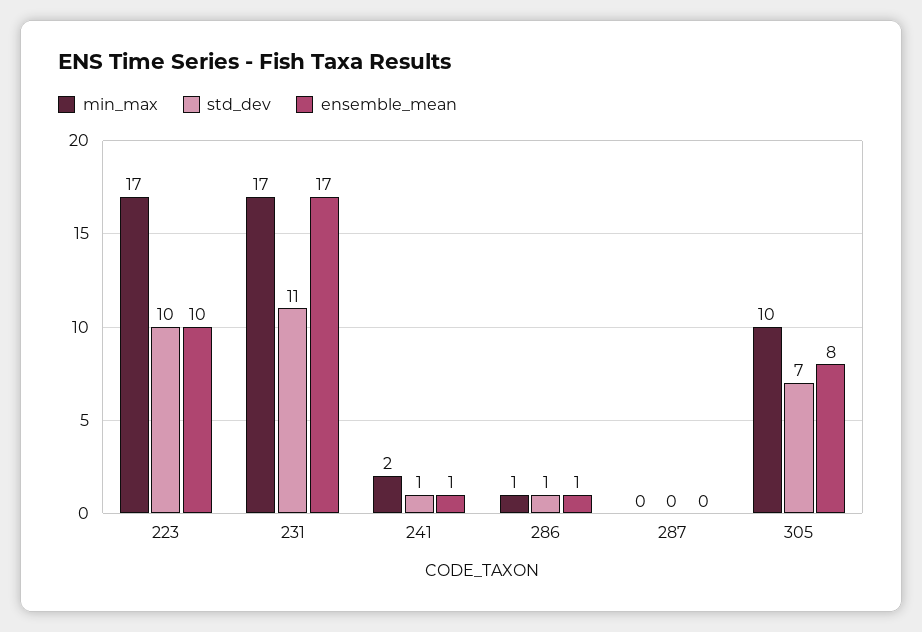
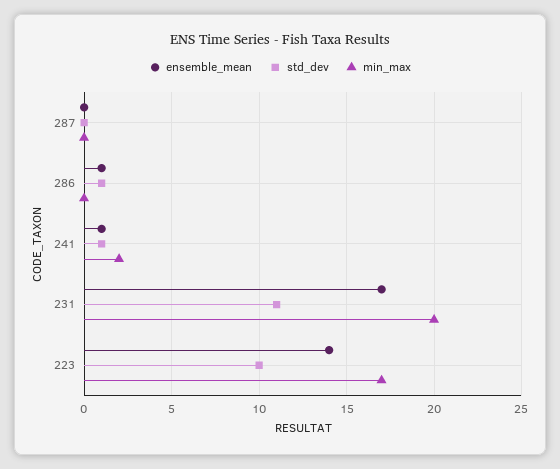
ensemble_mean, 223: 10 -> 14
min_max, 231: 17 -> 20
min_max, 286: 1 -> 0
min_max, 305: 10 -> none
std_dev, 305: 7 -> none
ensemble_mean, 305: 8 -> none

